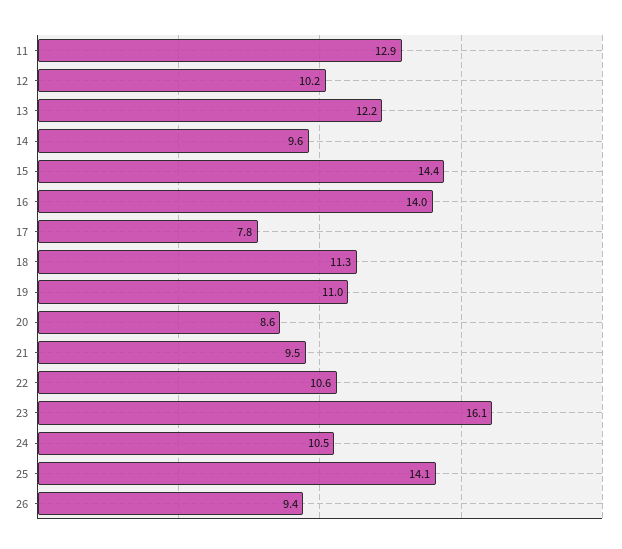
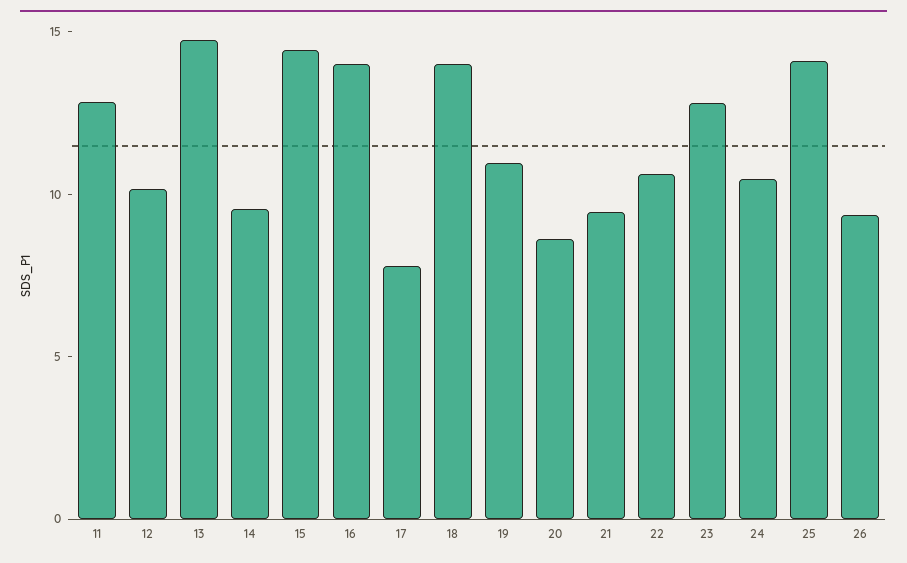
13: 12.2 -> 15
18: 11.3 -> 14
23: 16.1 -> 13

